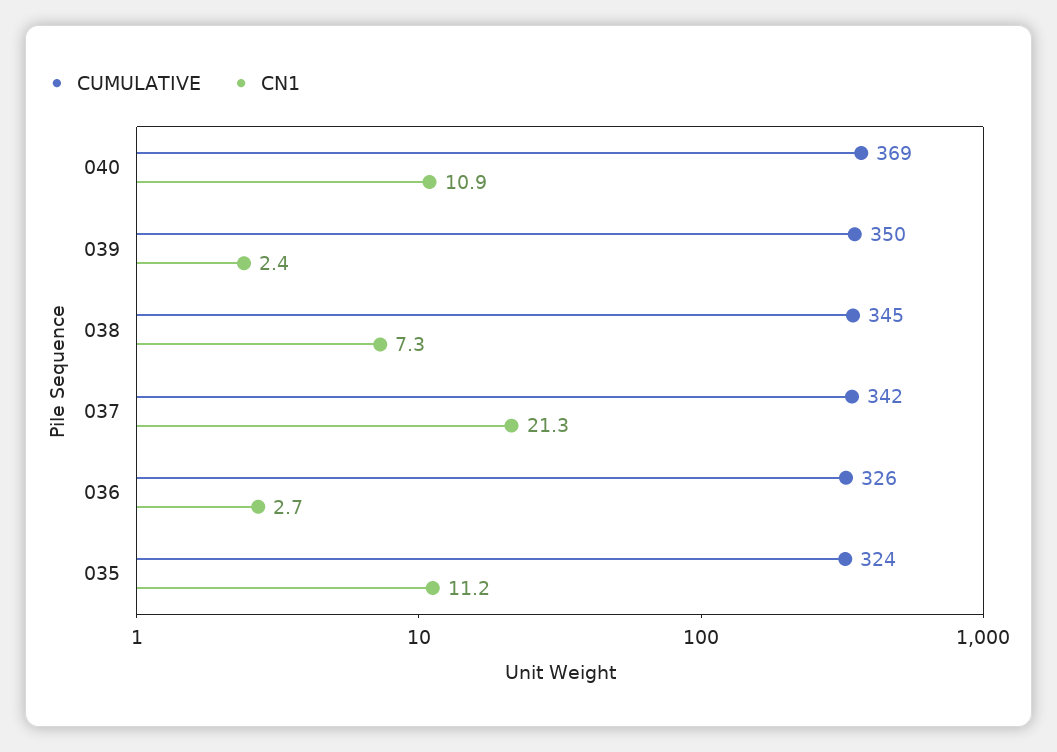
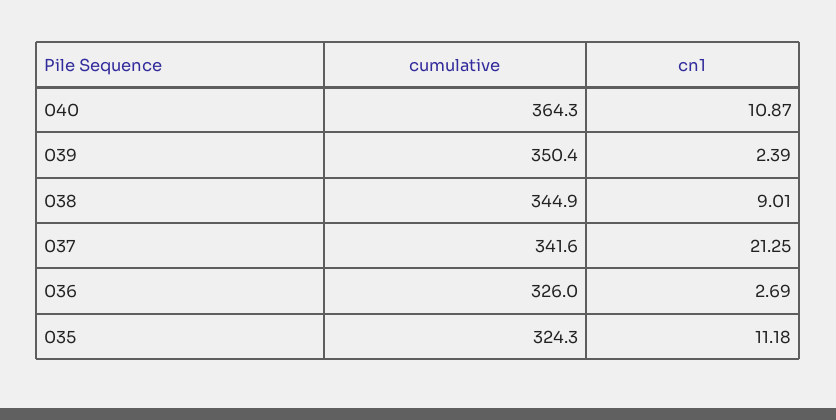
CUMULATIVE, 040: 369 -> 364.3
CN1, 038: 7.3 -> 9.01

